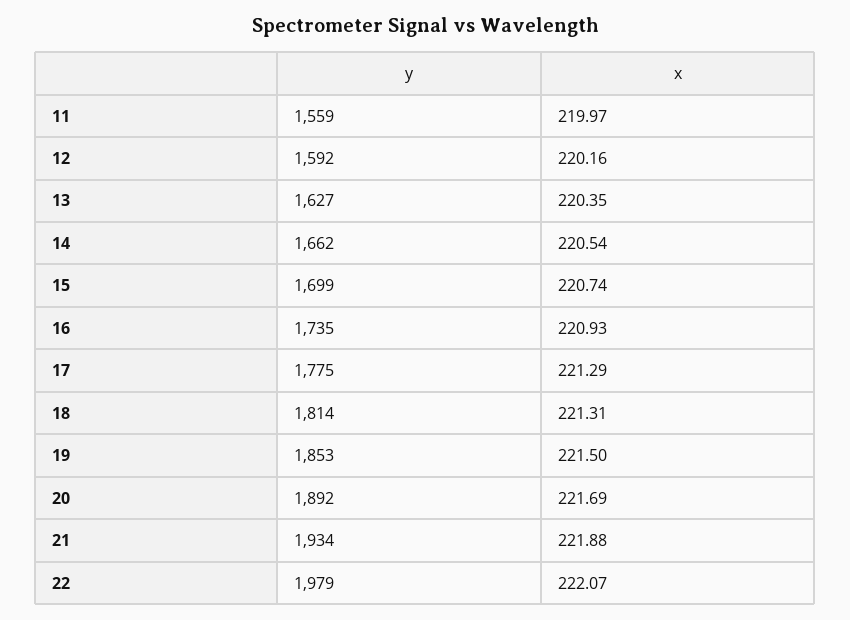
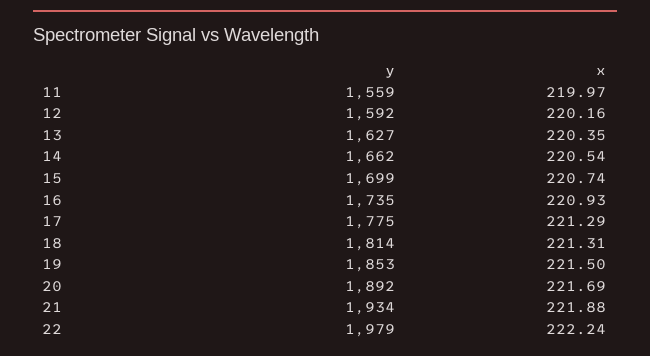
x, 22: 222.07 -> 222.24

